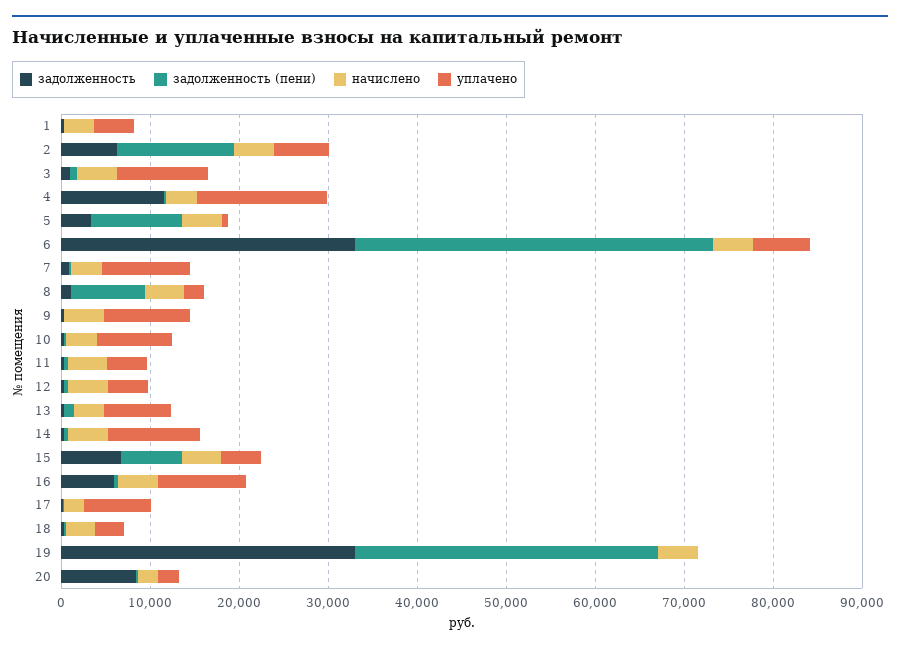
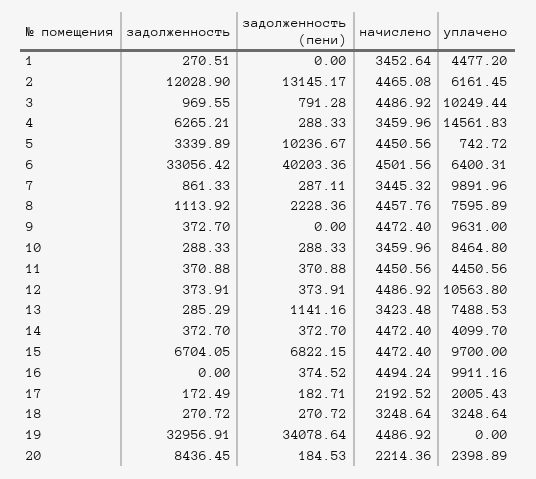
задолженность, 2: 6000 -> 12028.9
задолженность, 4: 12000 -> 6265.21
задолженность (пени), 8: 8000 -> 2228.36
уплачено, 8: 2000 -> 7595.89
уплачено, 12: 4000 -> 10563.8
уплачено, 14: 10000 -> 4099.7
уплачено, 15: 4000 -> 9700
задолженность, 16: 6000 -> 0
уплачено, 17: 8000 -> 2005.43

